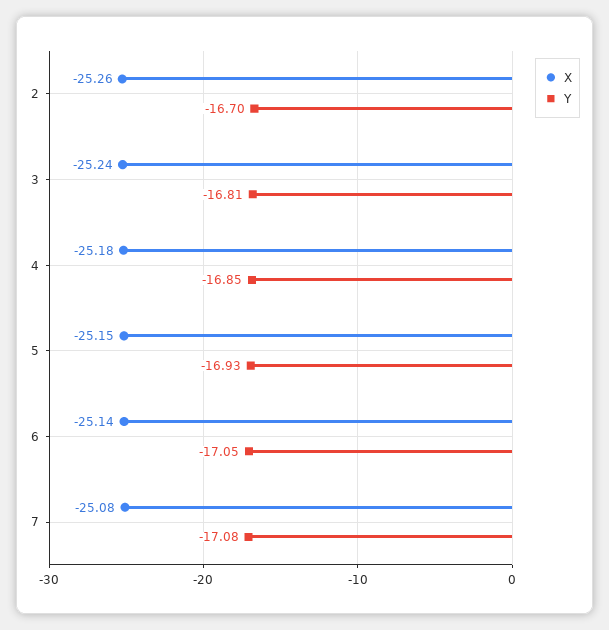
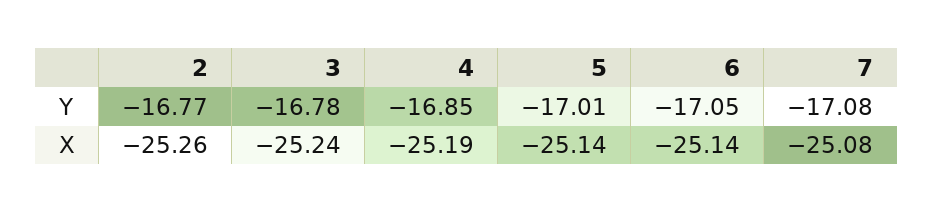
Y, 2: -16.7 -> -16.77
Y, 3: -16.81 -> -16.78
X, 4: -25.18 -> -25.19
X, 5: -25.15 -> -25.14
Y, 5: -16.93 -> -17.01

